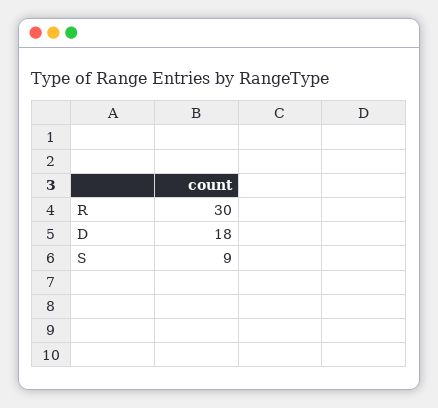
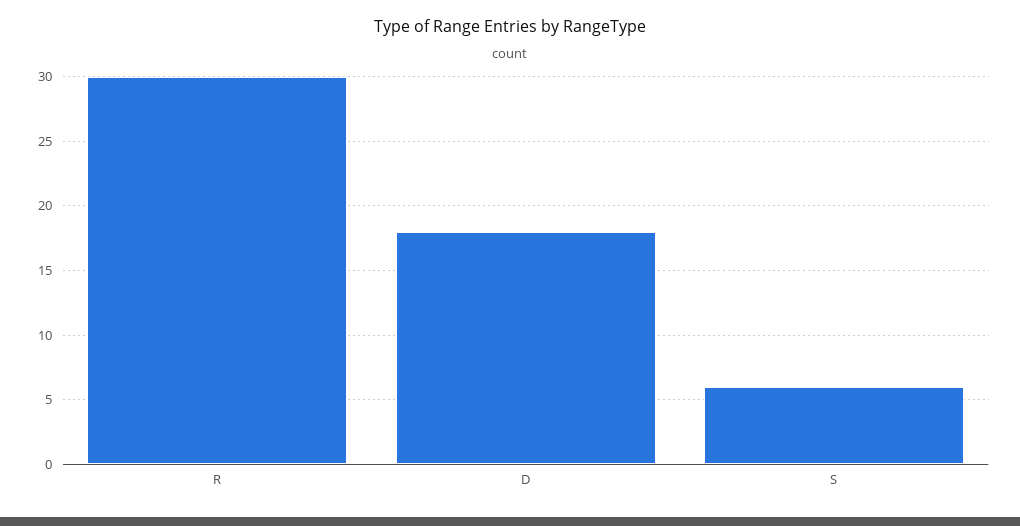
S: 9 -> 6

